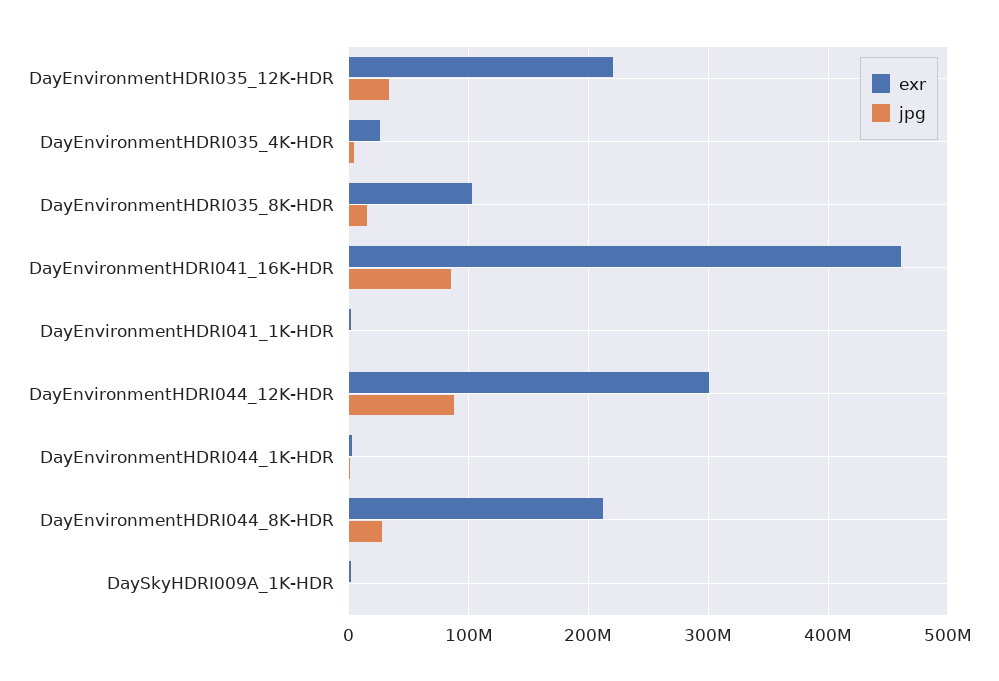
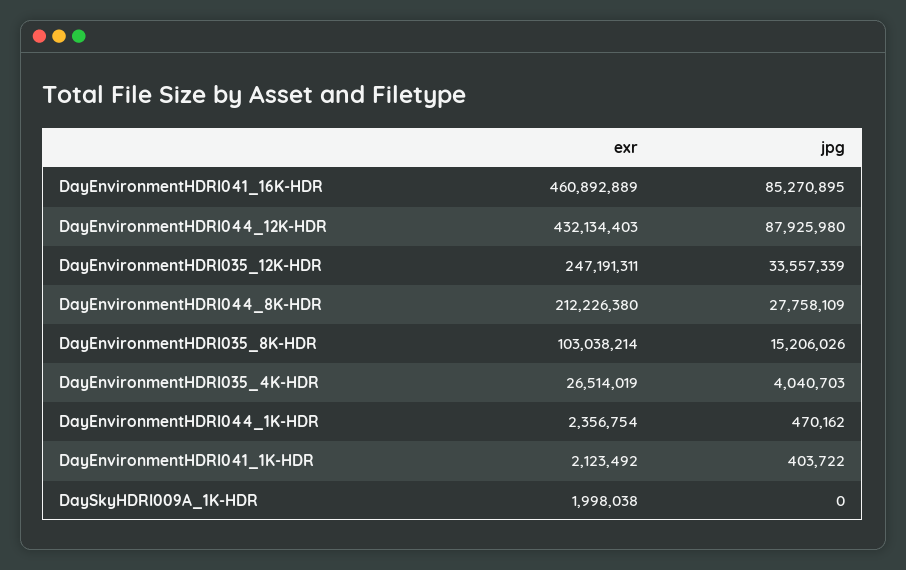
exr, DayEnvironmentHDRI035_12K-HDR: 220000000 -> 247191311
exr, DayEnvironmentHDRI044_12K-HDR: 300000000 -> 432134403

